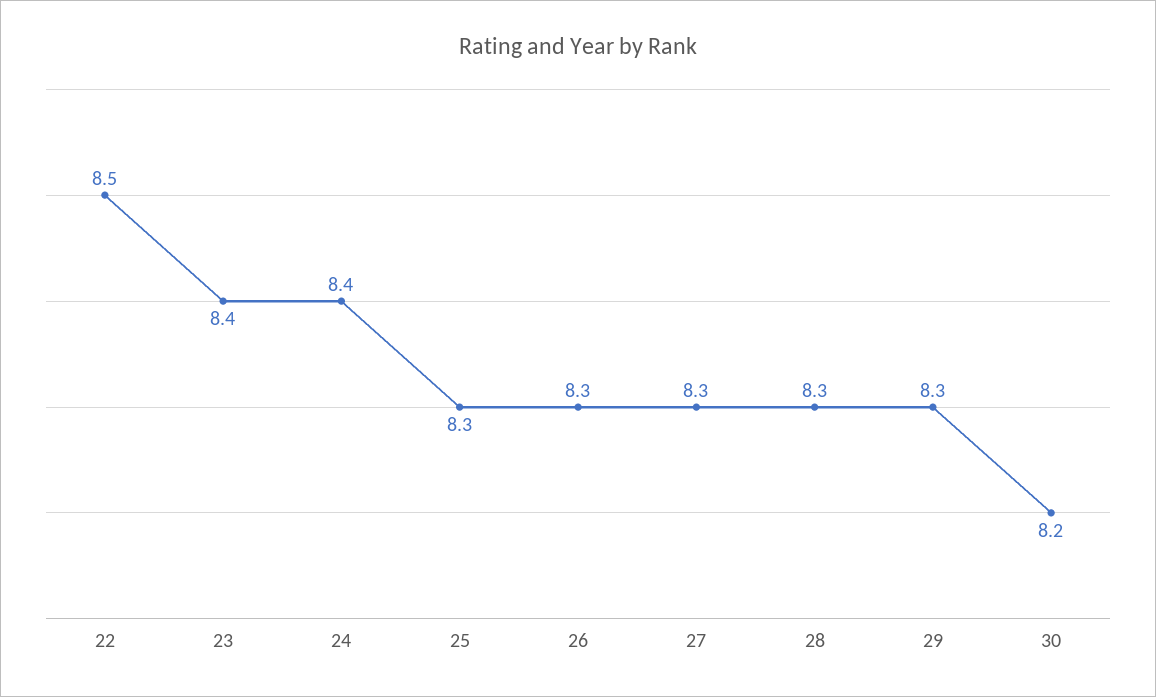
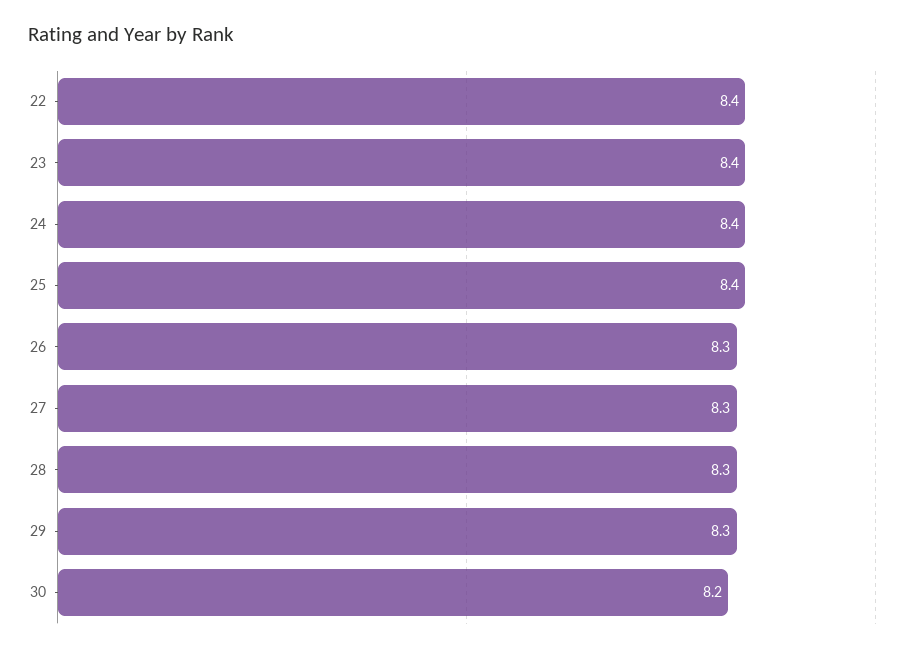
22: 8.5 -> 8.4
25: 8.3 -> 8.4

